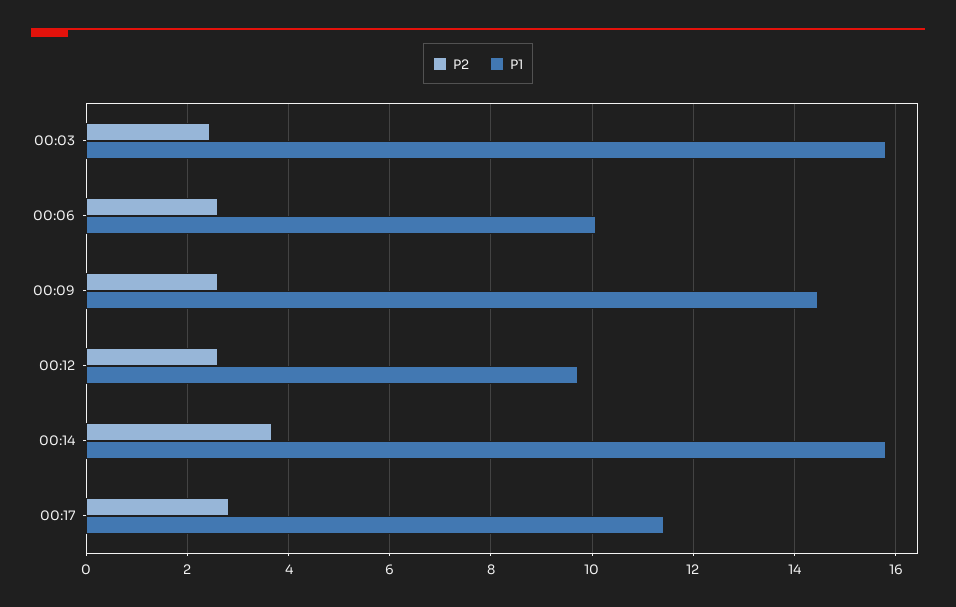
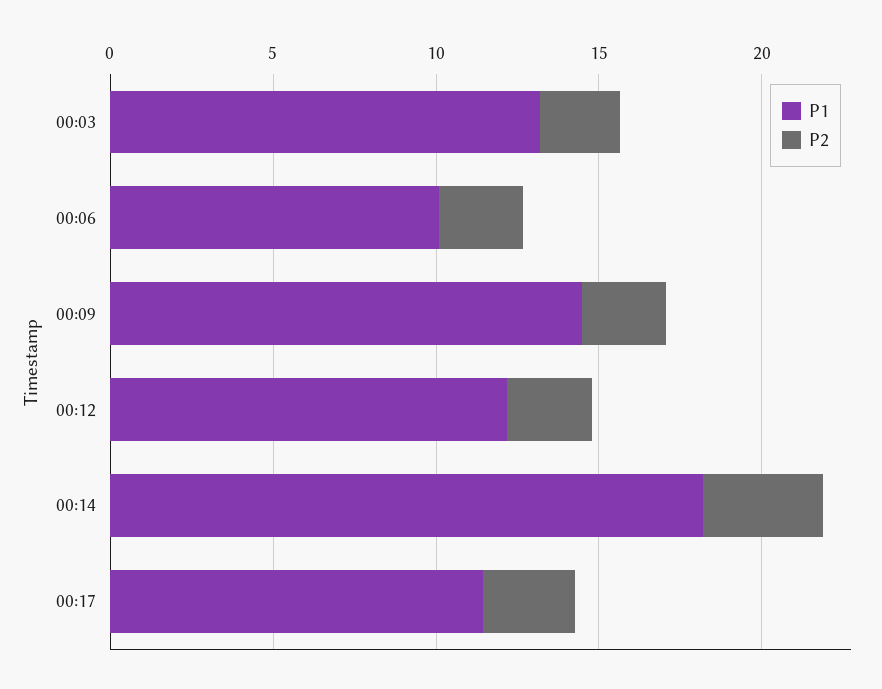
P1, 00:03: 15.8 -> 13
P1, 00:12: 9.8 -> 12
P1, 00:14: 15.8 -> 18

